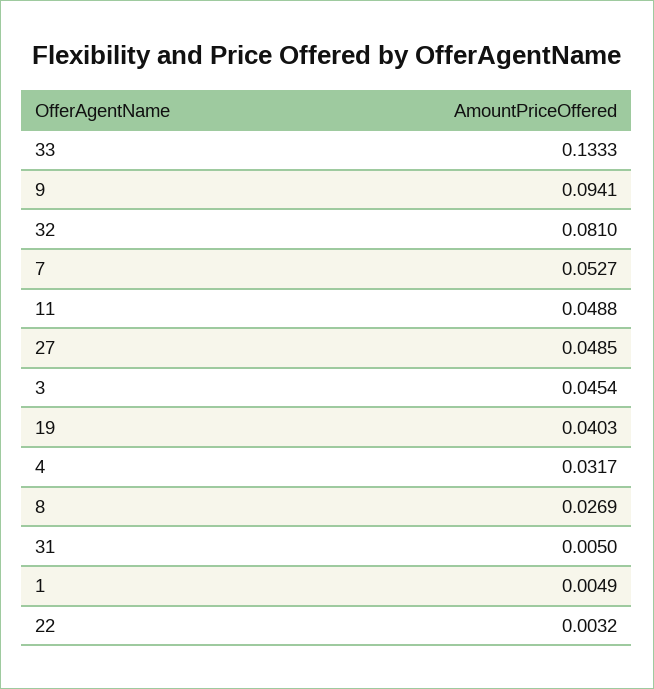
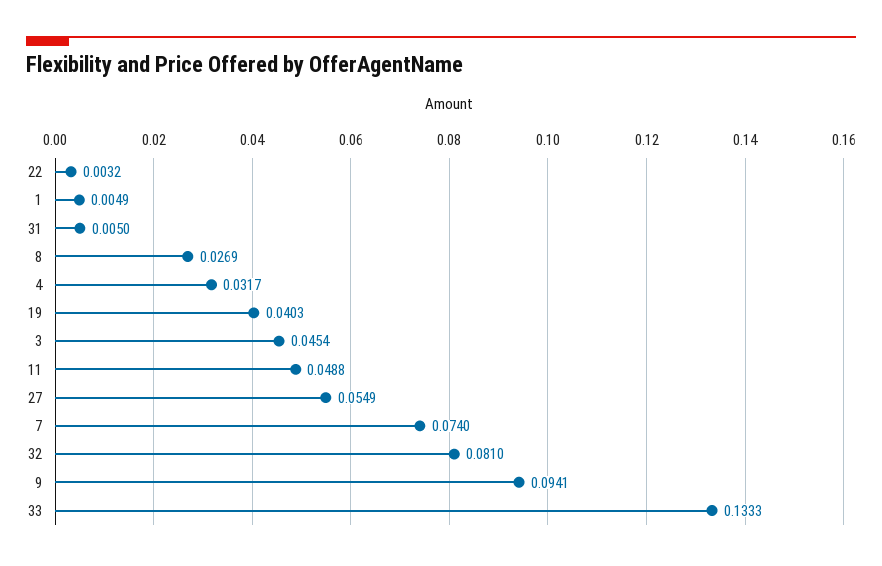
7: 0.0527 -> 0.074
27: 0.0485 -> 0.0549

